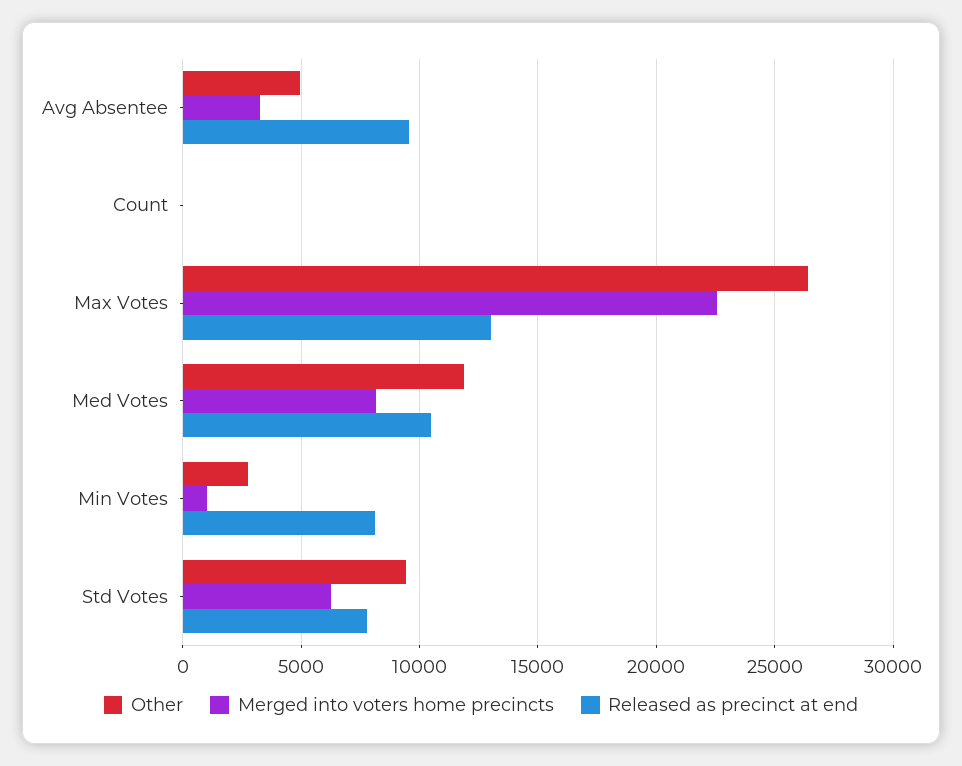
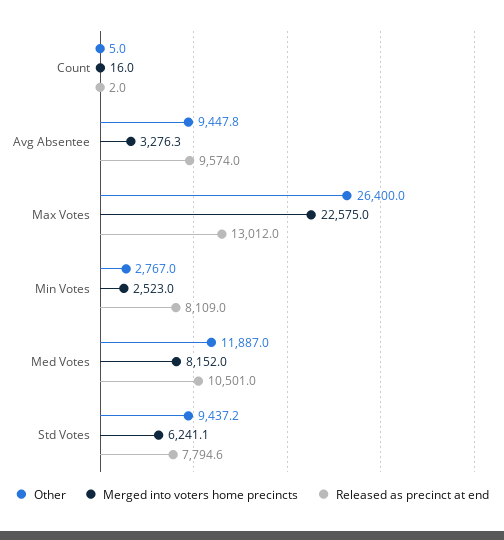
Other, Avg Absentee: 5000 -> 9447.8
Merged into voters home precincts, Min Votes: 1000 -> 2523

